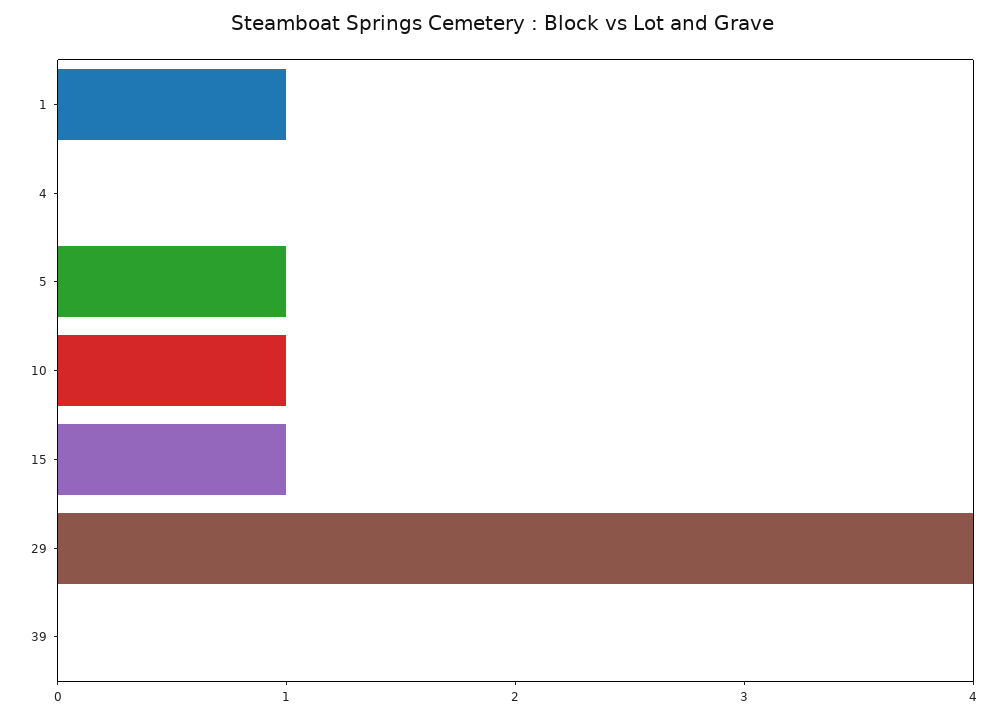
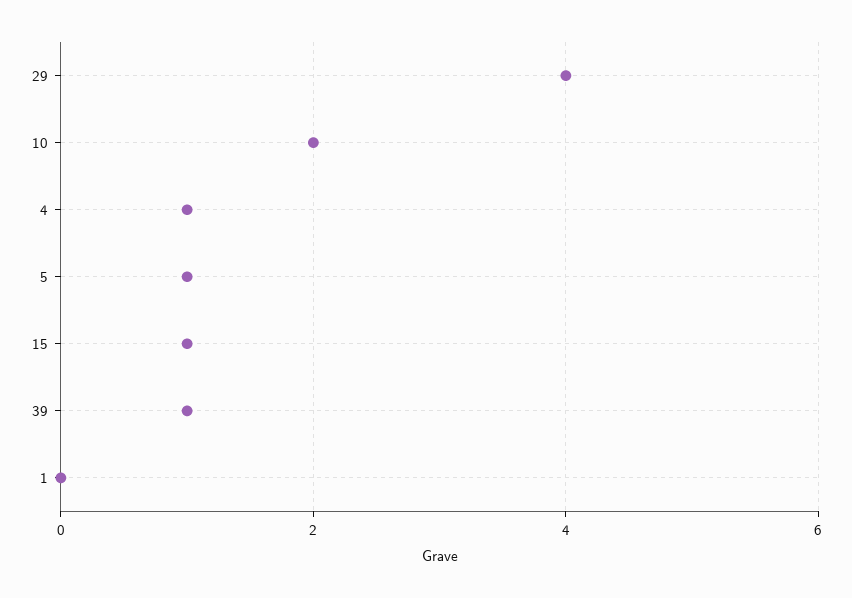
1: 1 -> 0
4: 0 -> 1
10: 1 -> 2
39: 0 -> 1

